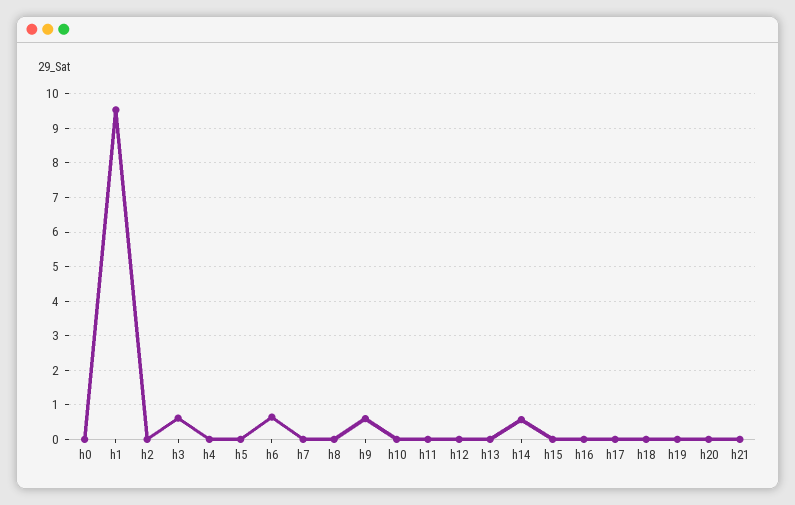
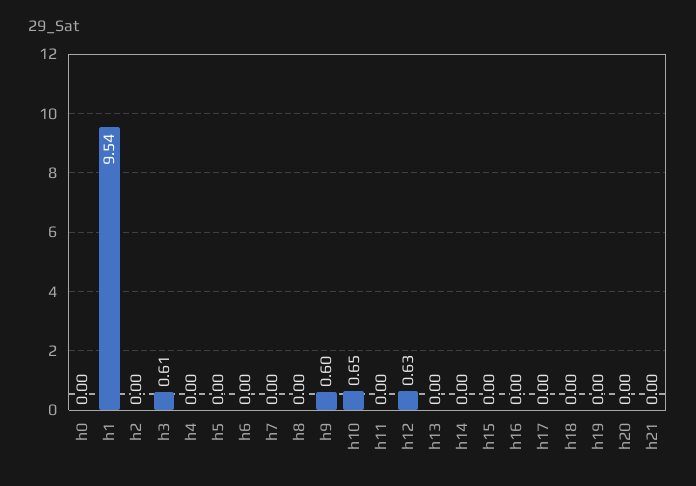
h6: 0.6 -> 0
h10: 0 -> 0.65
h12: 0 -> 0.63
h14: 0.6 -> 0

